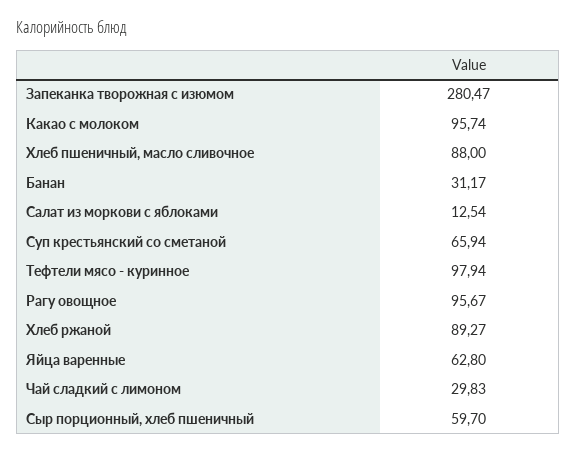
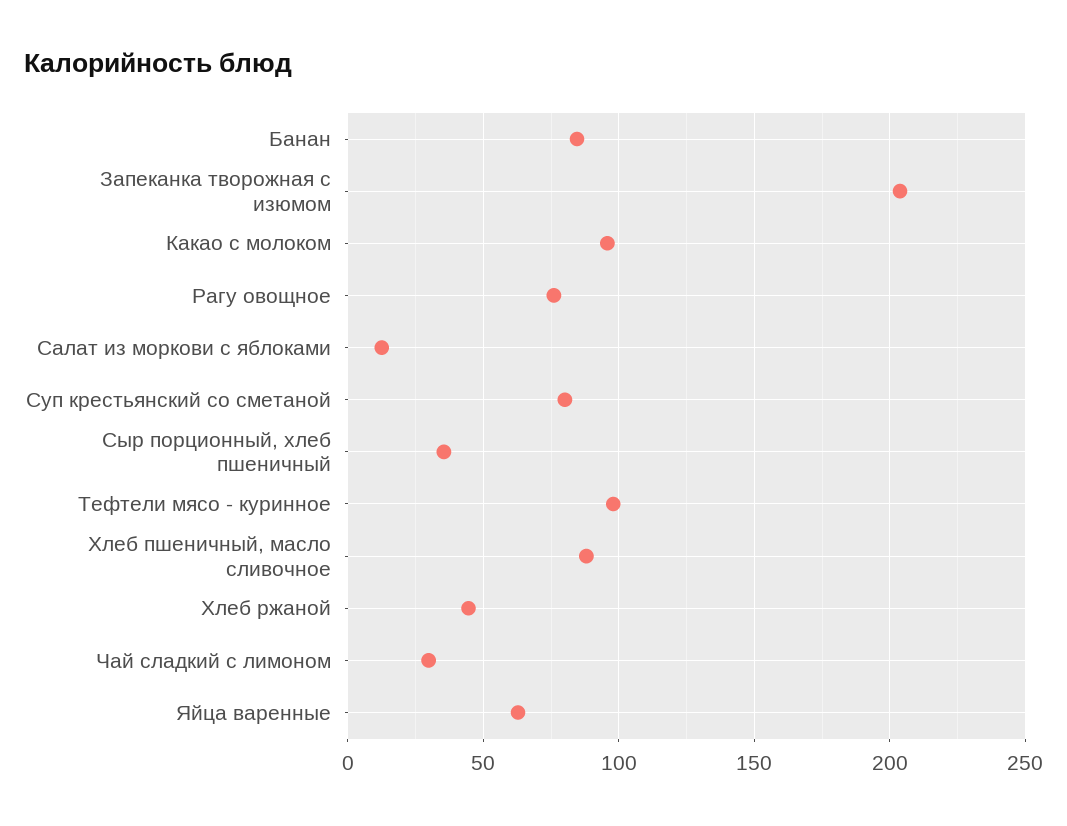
Запеканка творожная с изюмом: 280.47 -> 205
Банан: 31.17 -> 85
Суп крестьянский со сметаной: 65.94 -> 80
Рагу овощное: 95.67 -> 75
Хлеб ржаной: 89.27 -> 45
Сыр порционный, хлеб пшеничный: 59.7 -> 35

